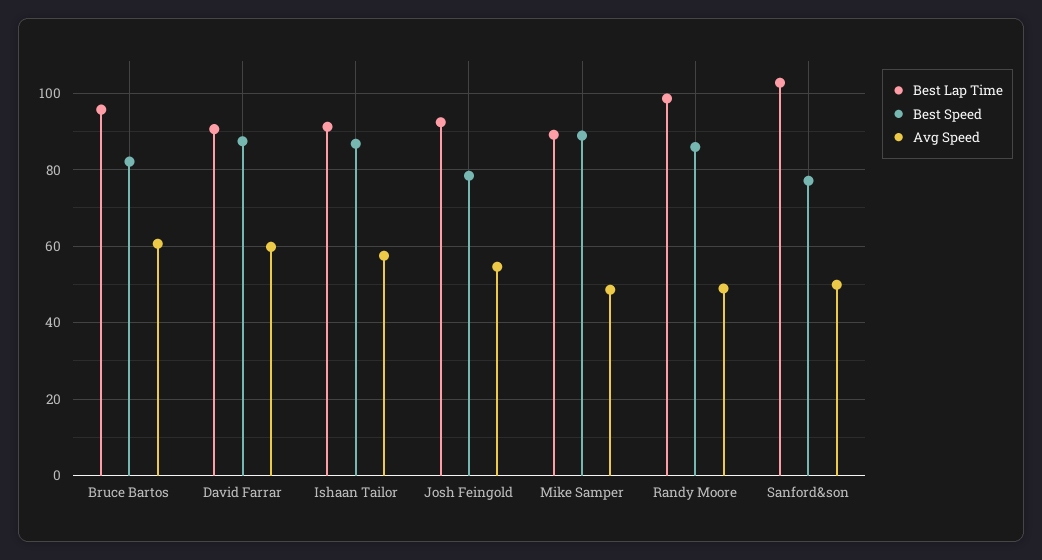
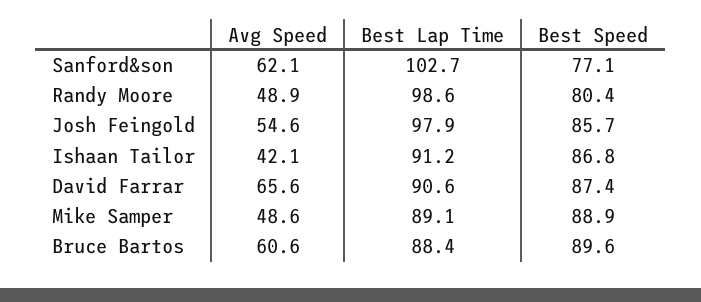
Best Lap Time, Bruce Bartos: 96 -> 88.4
Best Speed, Bruce Bartos: 82 -> 89.6
Avg Speed, David Farrar: 60 -> 65.6
Avg Speed, Ishaan Tailor: 58 -> 42.1
Best Lap Time, Josh Feingold: 92 -> 97.9
Best Speed, Josh Feingold: 78 -> 85.7
Best Speed, Randy Moore: 86 -> 80.4
Avg Speed, Sanford&son: 50 -> 62.1

